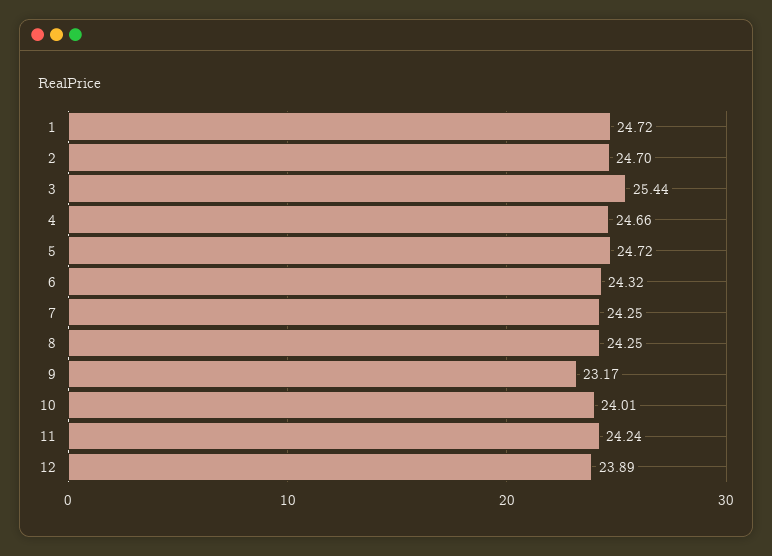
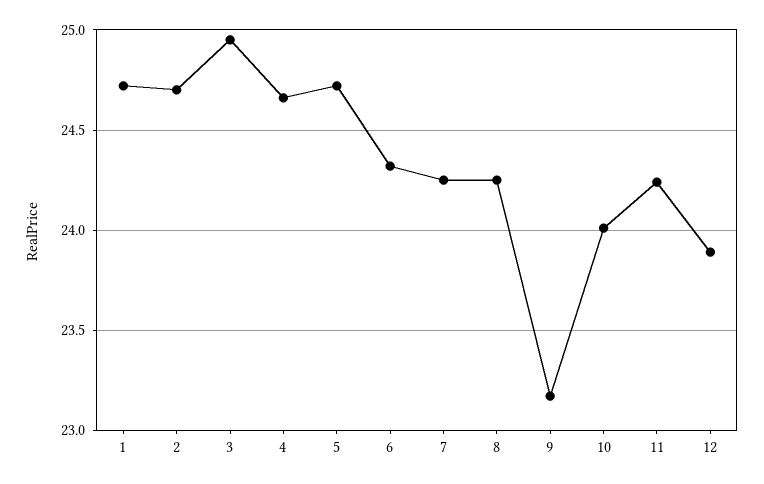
3: 25.44 -> 24.95

